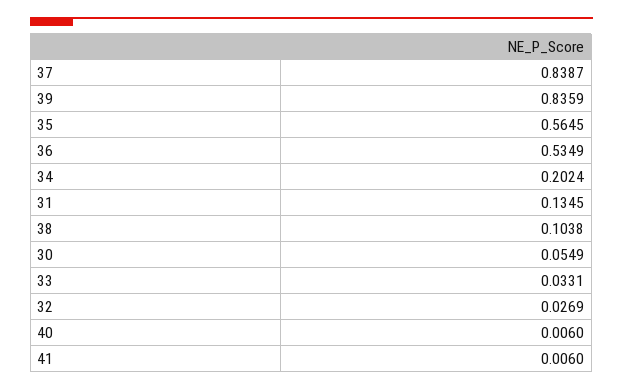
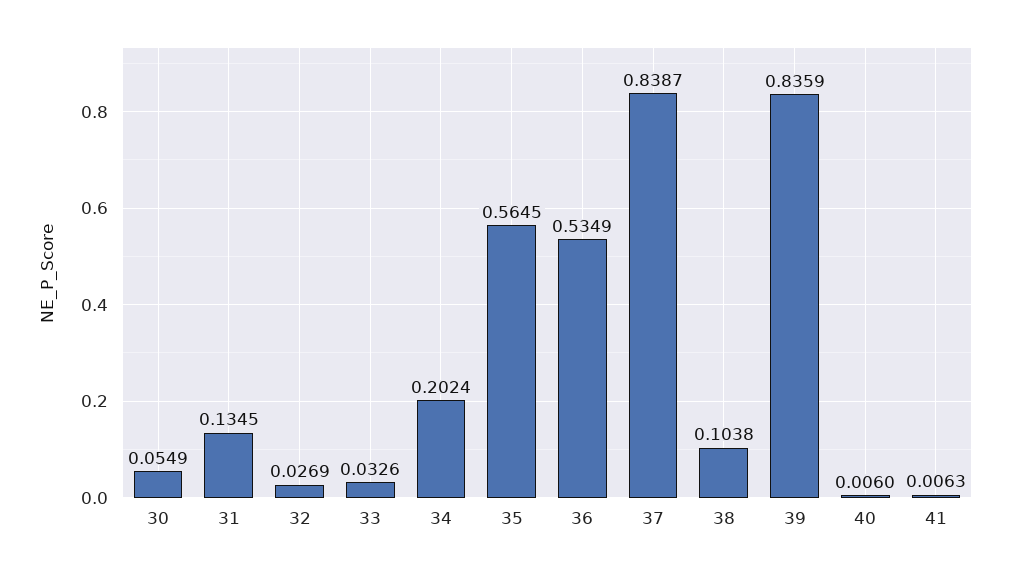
33: 0.0331 -> 0.0326
41: 0.006 -> 0.0063

